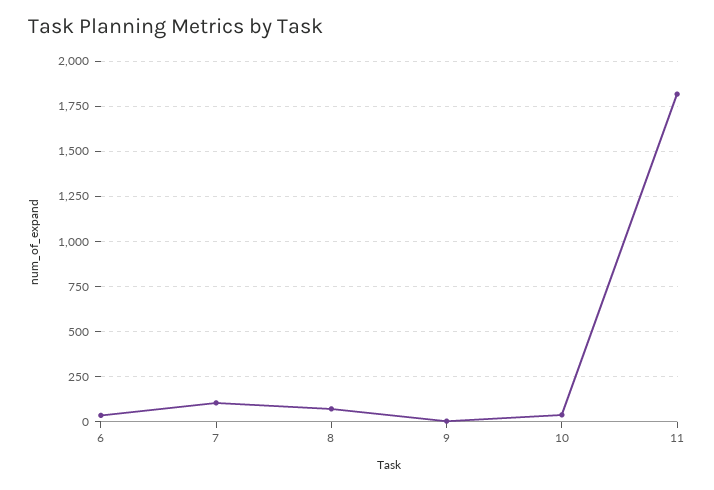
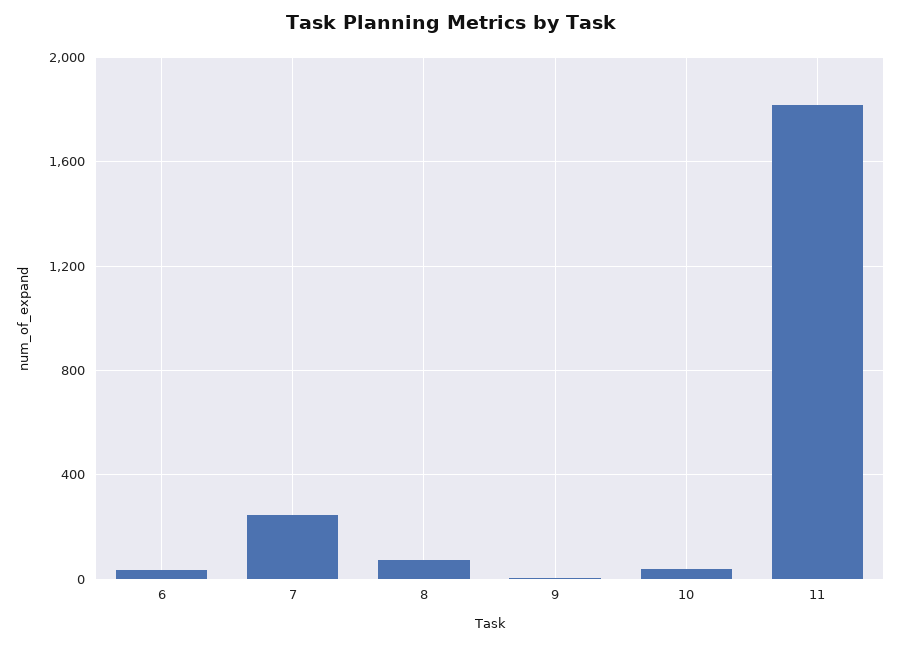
7: 100 -> 250

